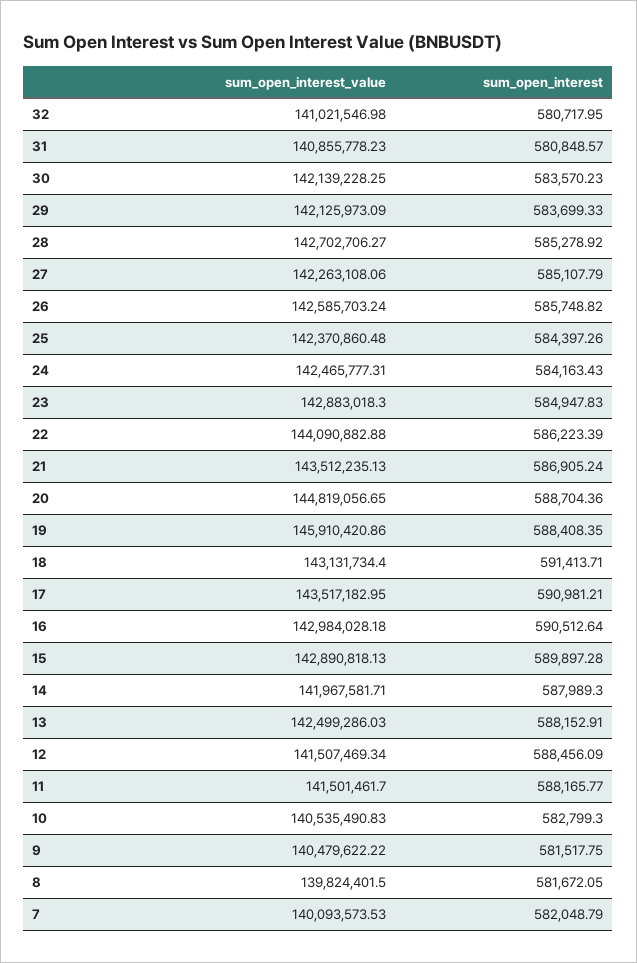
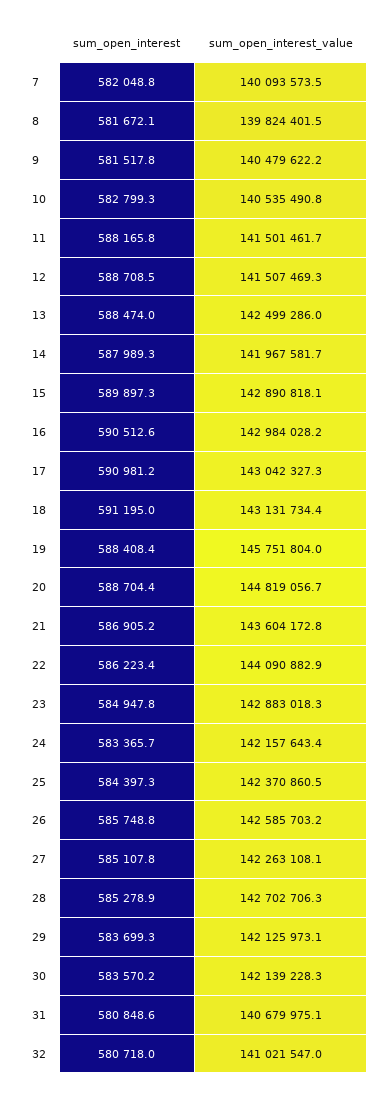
sum_open_interest_value, 31: 140855778.23 -> 140679975.1
sum_open_interest_value, 24: 142465777.31 -> 142157643.4
sum_open_interest, 24: 584163.43 -> 583365.7
sum_open_interest_value, 21: 143512235.13 -> 143604172.8
sum_open_interest_value, 19: 145910420.86 -> 145751804
sum_open_interest, 18: 591413.71 -> 591195
sum_open_interest_value, 17: 143517182.95 -> 143042327.3
sum_open_interest, 13: 588152.91 -> 588474
sum_open_interest, 12: 588456.09 -> 588708.5

